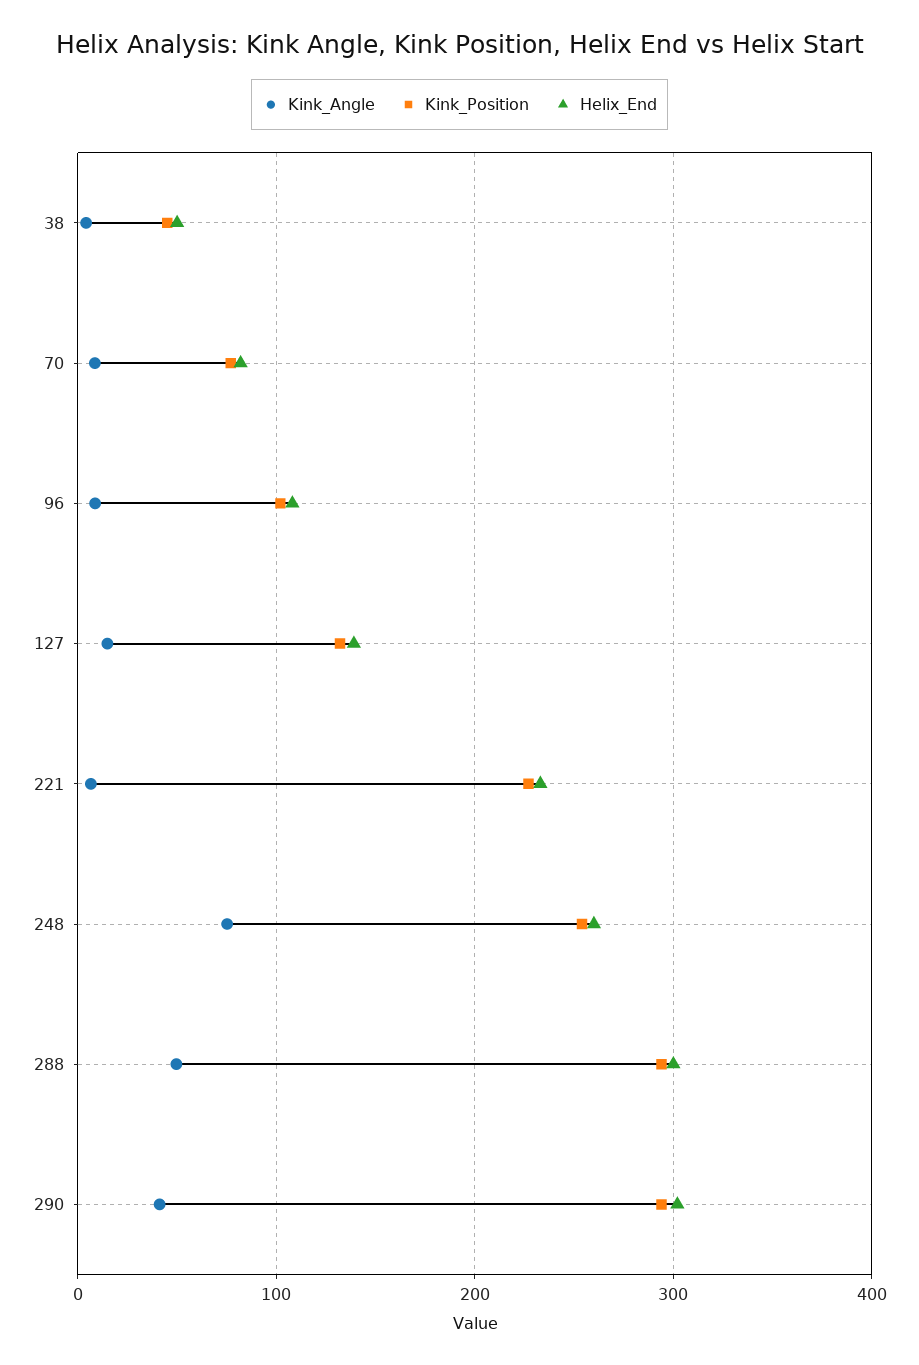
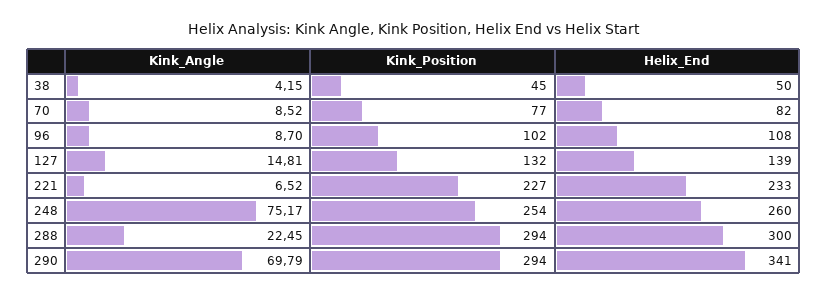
Kink_Angle, 288: 50 -> 22.45
Kink_Angle, 290: 40 -> 69.79
Helix_End, 290: 300 -> 341

